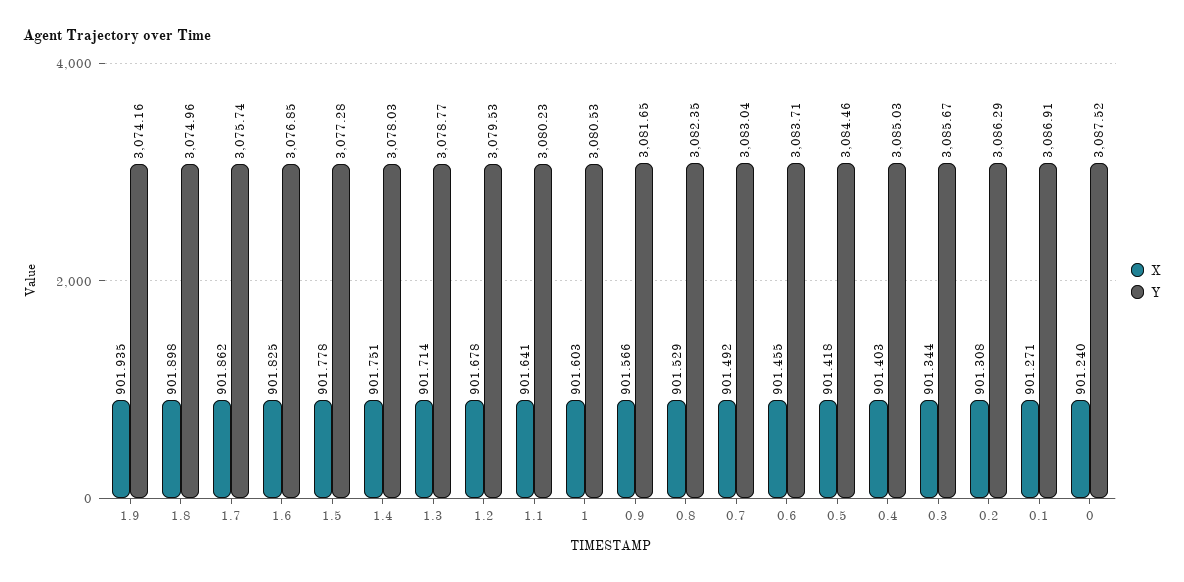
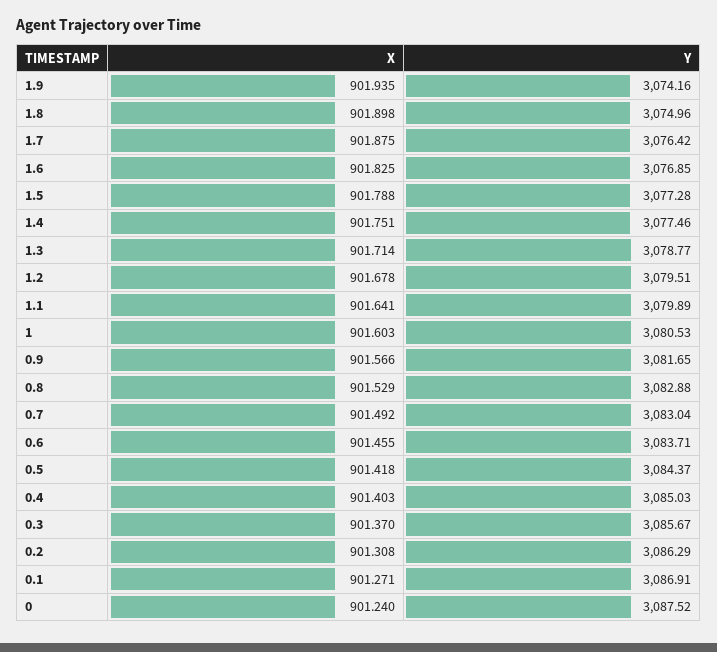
X, 1.7: 901.862 -> 901.875
Y, 1.7: 3075.74 -> 3076.42
X, 1.5: 901.778 -> 901.788
Y, 1.4: 3078.03 -> 3077.46
Y, 1.2: 3079.53 -> 3079.51
Y, 1.1: 3080.23 -> 3079.89
Y, 0.8: 3082.35 -> 3082.88
Y, 0.5: 3084.46 -> 3084.37
X, 0.3: 901.344 -> 901.37

